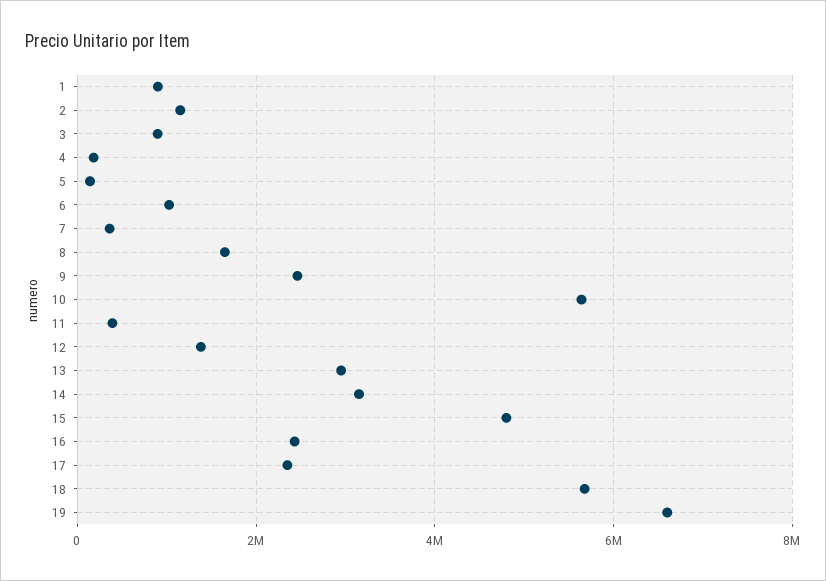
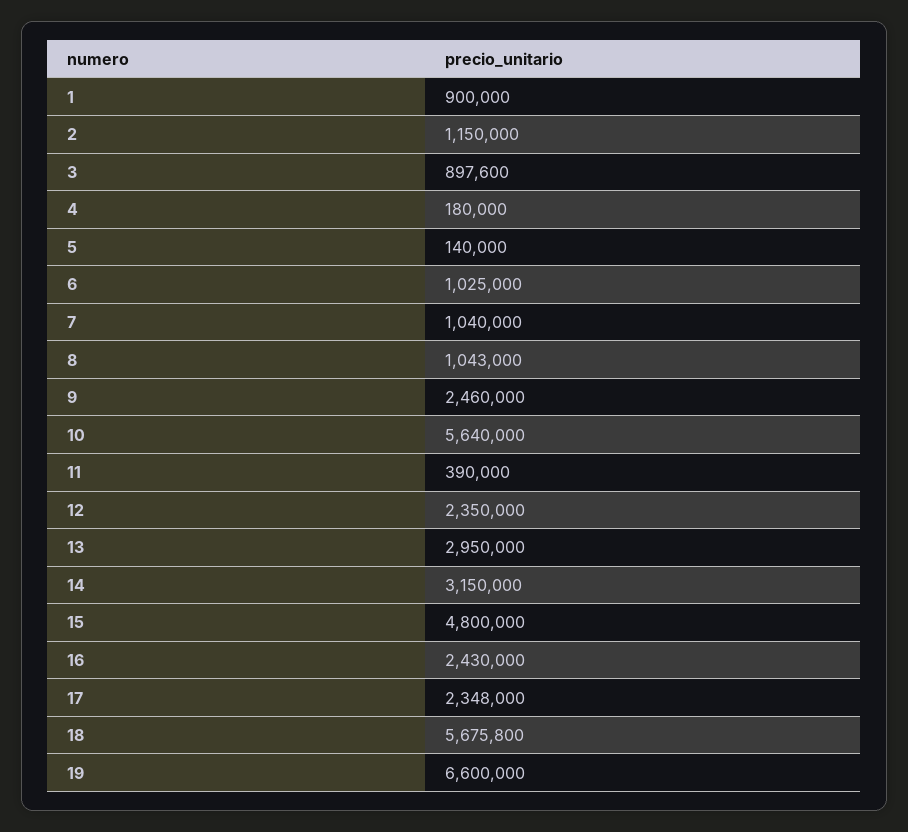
7: 400000 -> 1040000
8: 1600000 -> 1043000
12: 1400000 -> 2350000

